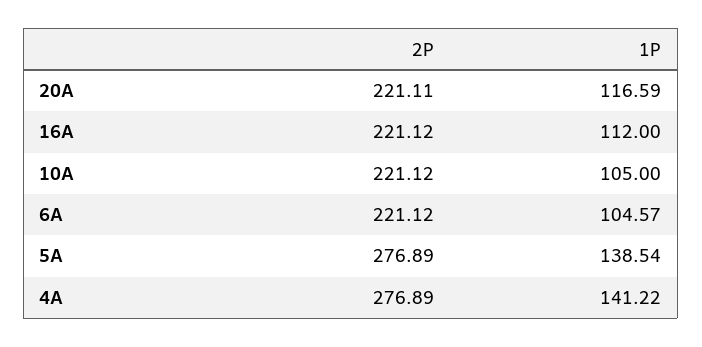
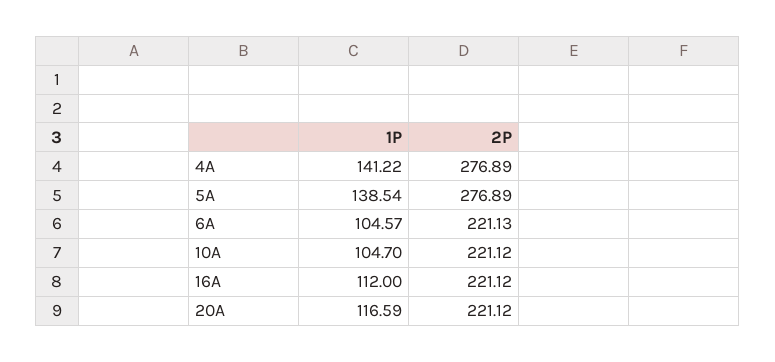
2P, 20A: 221.11 -> 221.12
1P, 10A: 105 -> 104.7
2P, 6A: 221.12 -> 221.13

